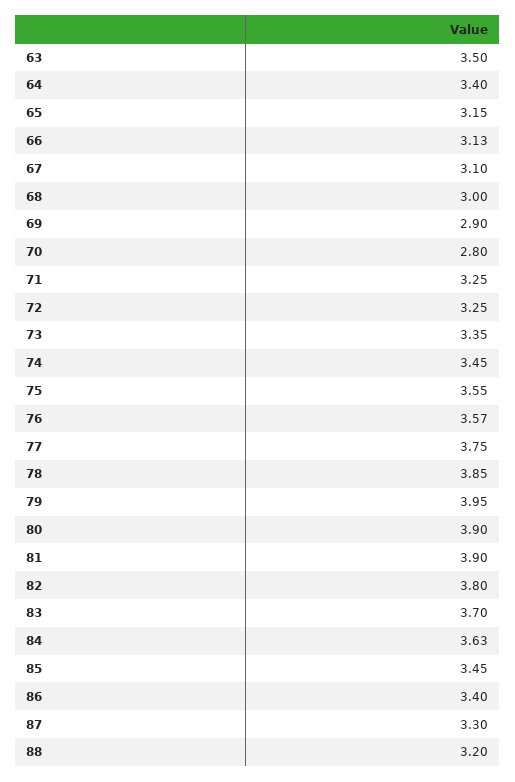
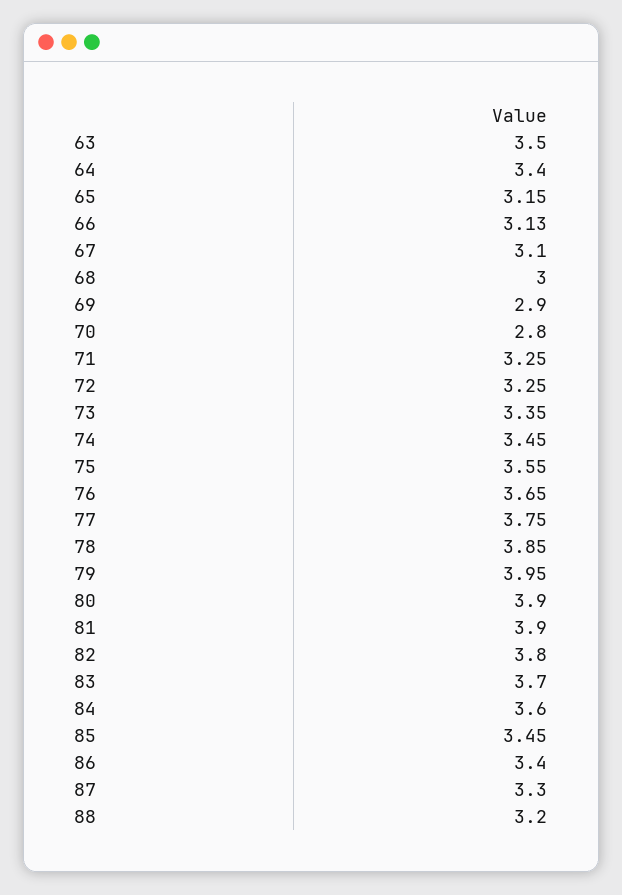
76: 3.57 -> 3.65
84: 3.63 -> 3.6

